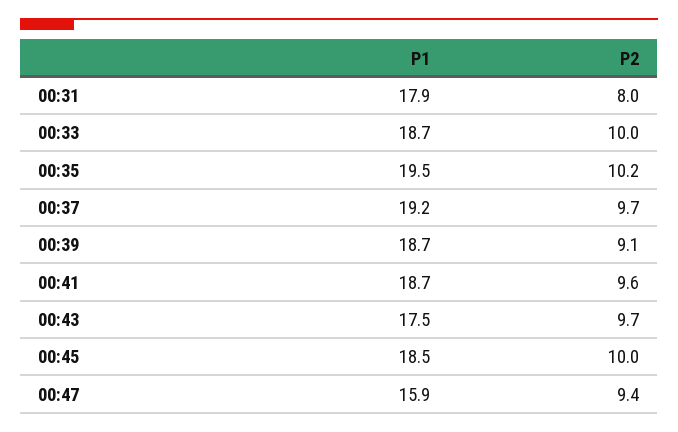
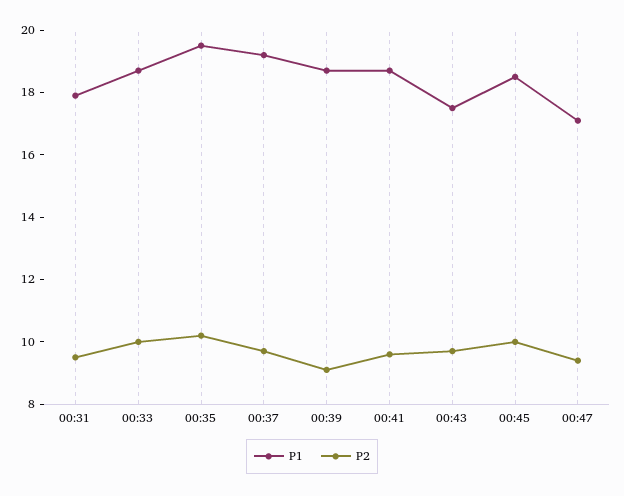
P2, 00:31: 8 -> 9.5
P1, 00:47: 15.9 -> 17

